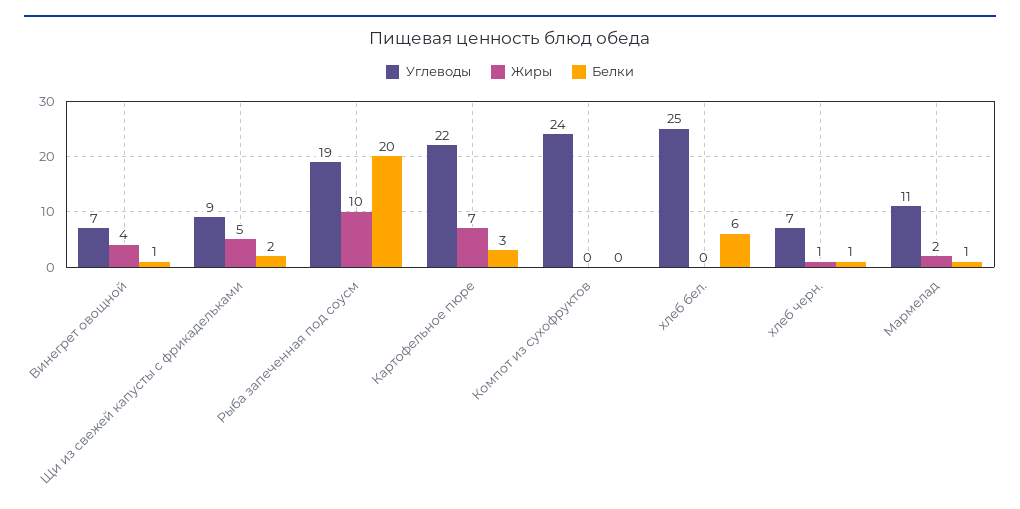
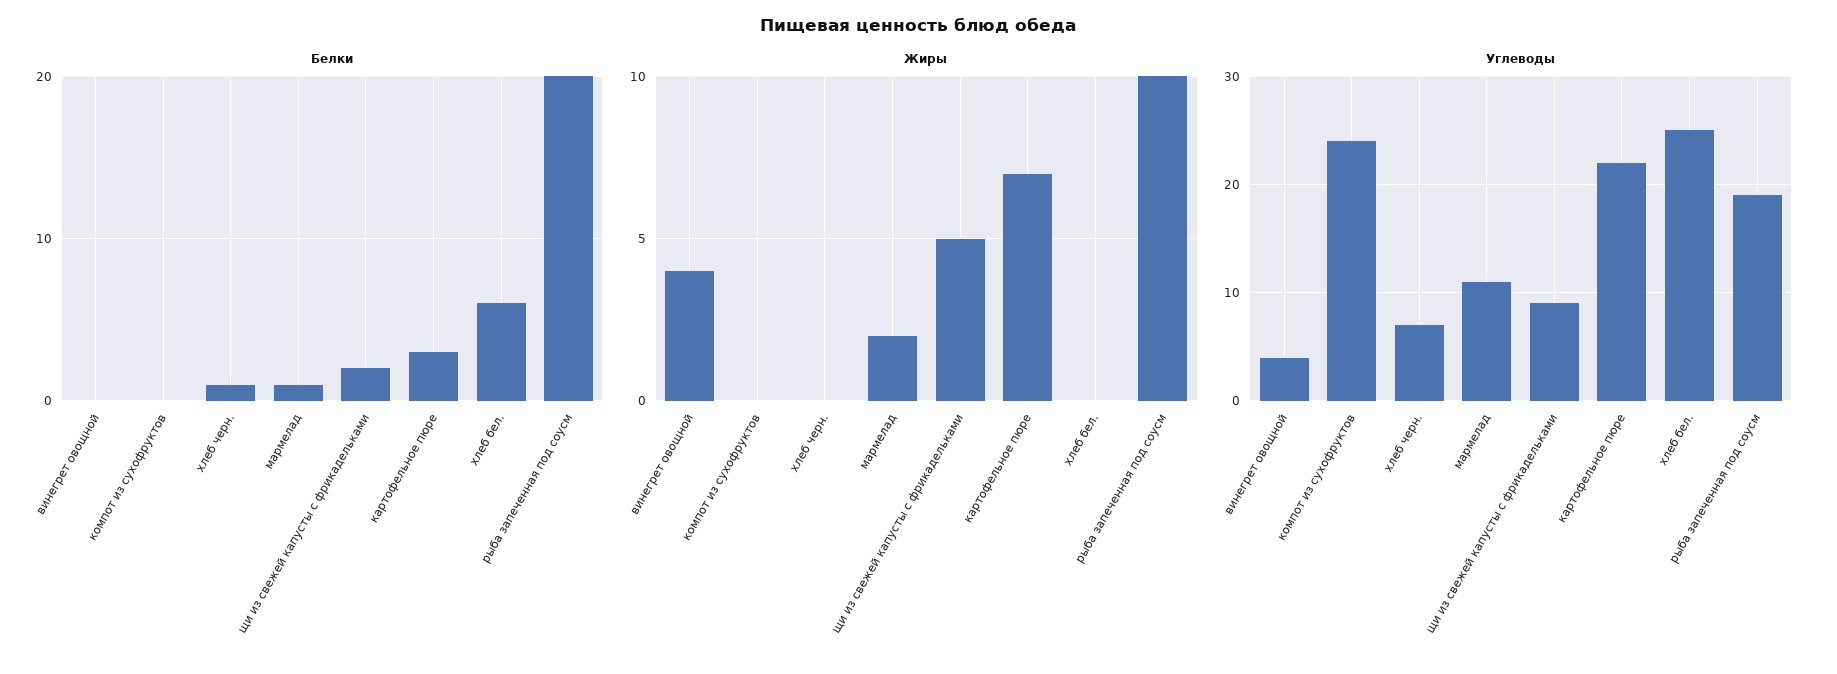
Углеводы, Винегрет овощной: 7 -> 4
Белки, Винегрет овощной: 1 -> 0
Жиры, хлеб черн.: 1 -> 0

